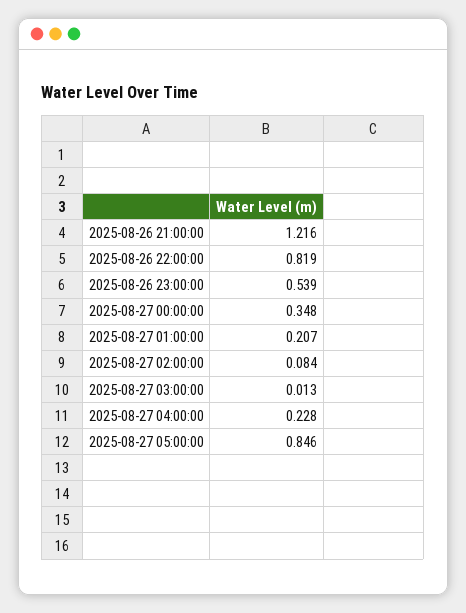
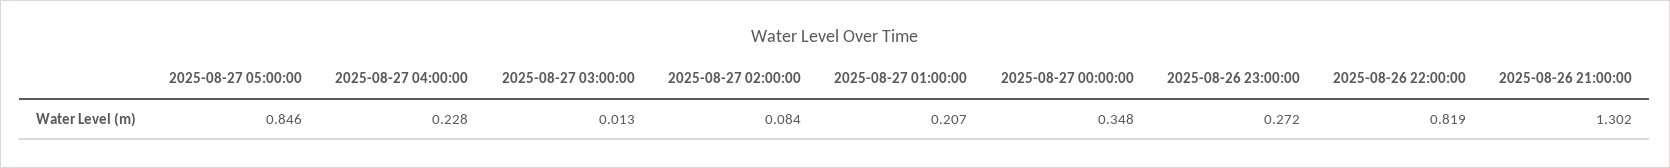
2025-08-26 21:00:00: 1.216 -> 1.302
2025-08-26 23:00:00: 0.539 -> 0.272

